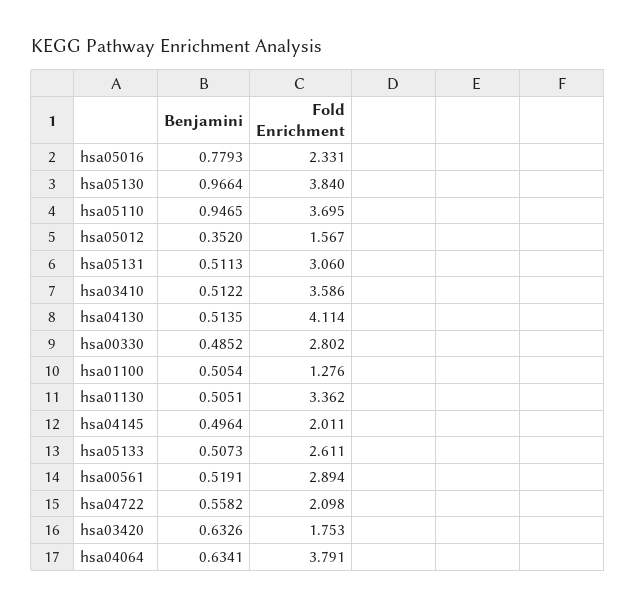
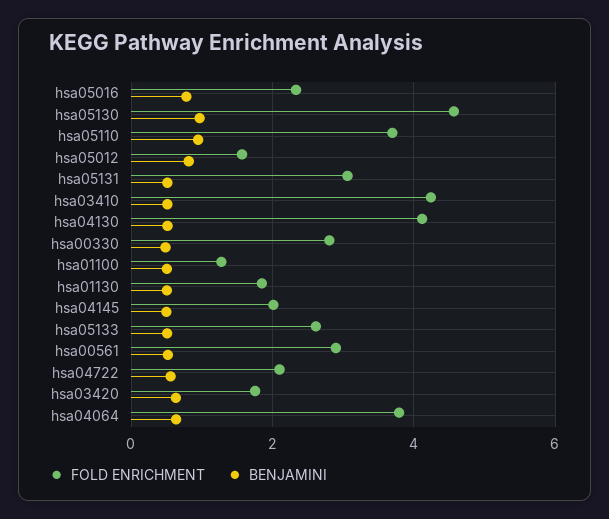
Fold Enrichment, hsa05130: 3.84 -> 4.6
Benjamini, hsa05012: 0.352 -> 0.8
Fold Enrichment, hsa03410: 3.586 -> 4.2
Fold Enrichment, hsa01130: 3.362 -> 1.8

